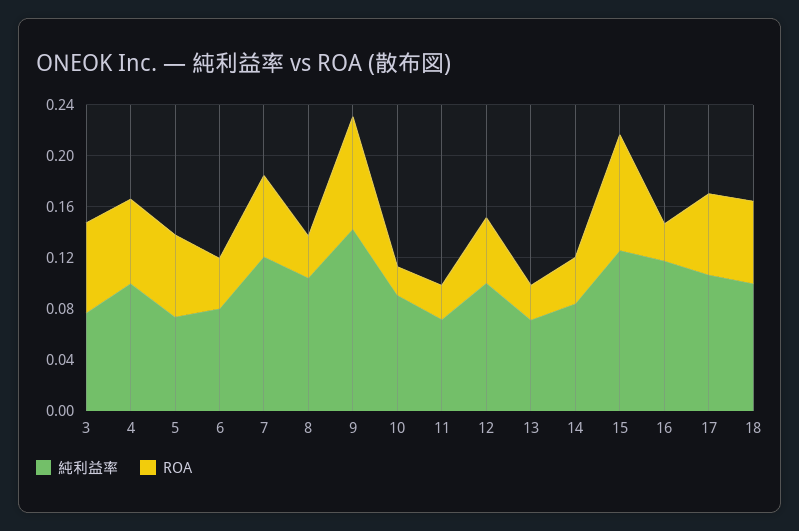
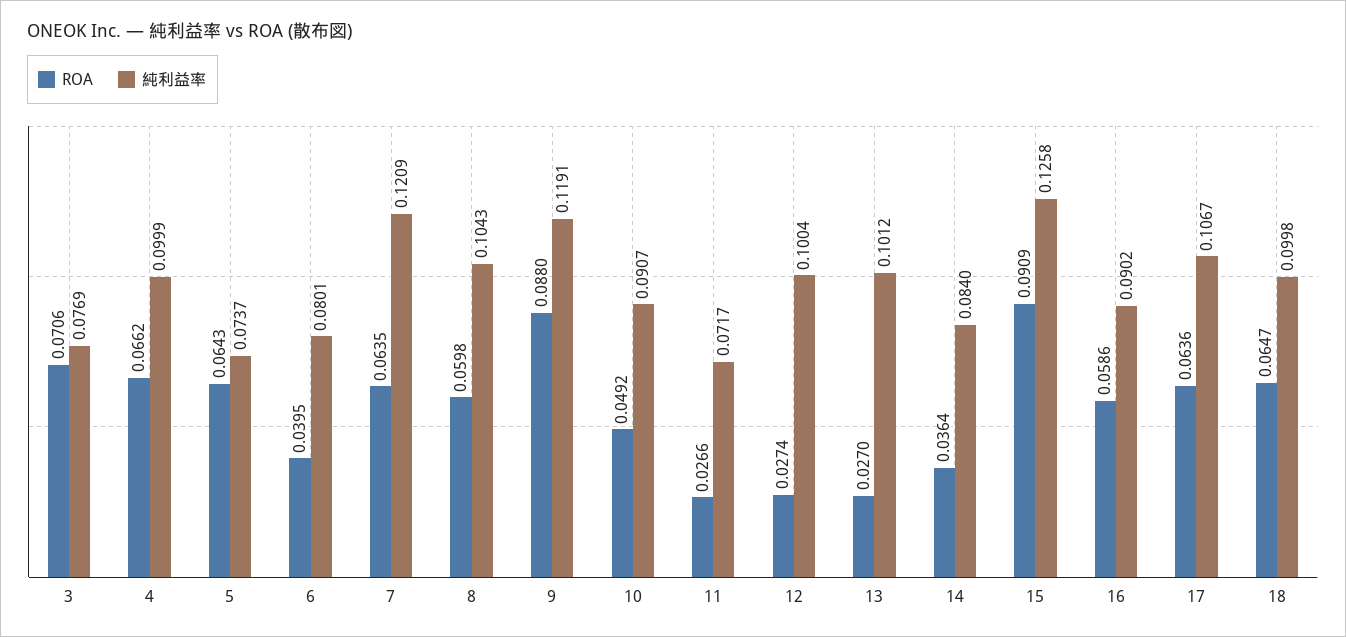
ROA, 8: 0.03 -> 0.0598
純利益率, 9: 0.14 -> 0.1191
ROA, 10: 0.02 -> 0.0492
ROA, 12: 0.05 -> 0.0274
純利益率, 13: 0.07 -> 0.1012
純利益率, 16: 0.12 -> 0.0902
ROA, 16: 0.03 -> 0.0586

